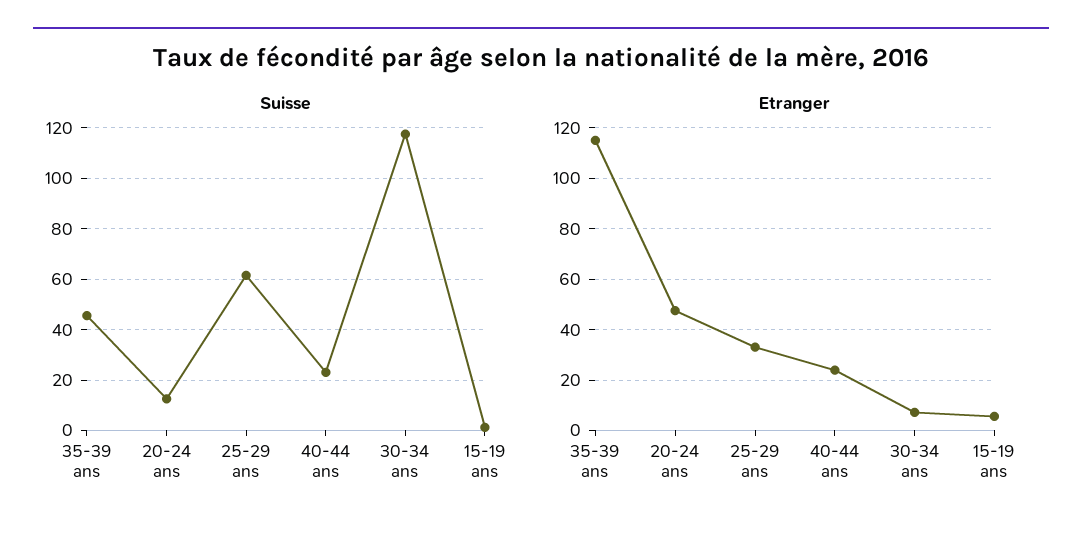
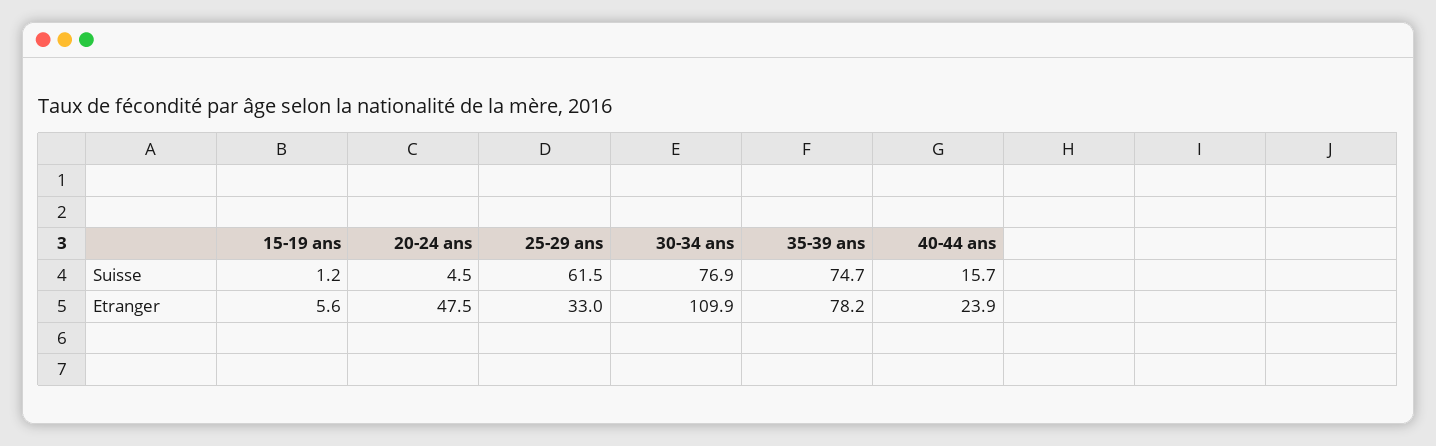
Suisse, 35-39 ans: 45 -> 74.7
Suisse, 20-24 ans: 12.5 -> 4.5
Suisse, 40-44 ans: 22.5 -> 15.7
Suisse, 30-34 ans: 117.5 -> 76.9
Etranger, 35-39 ans: 115 -> 78.2
Etranger, 30-34 ans: 7.5 -> 109.9

